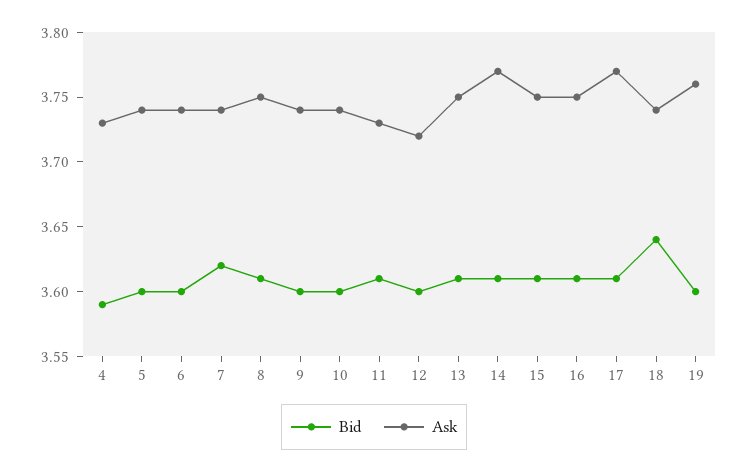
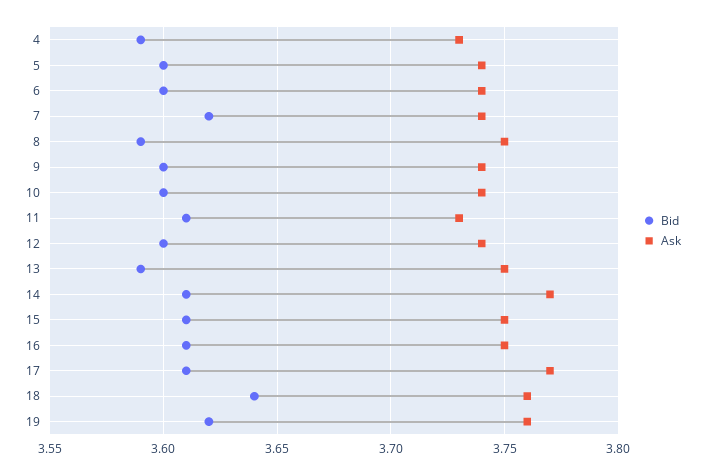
Bid, 8: 3.61 -> 3.59
Ask, 12: 3.72 -> 3.74
Bid, 13: 3.61 -> 3.59
Ask, 18: 3.74 -> 3.76
Bid, 19: 3.6 -> 3.62

